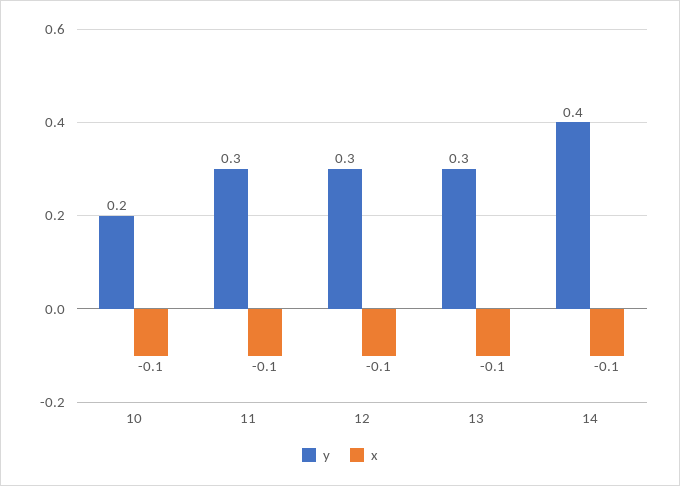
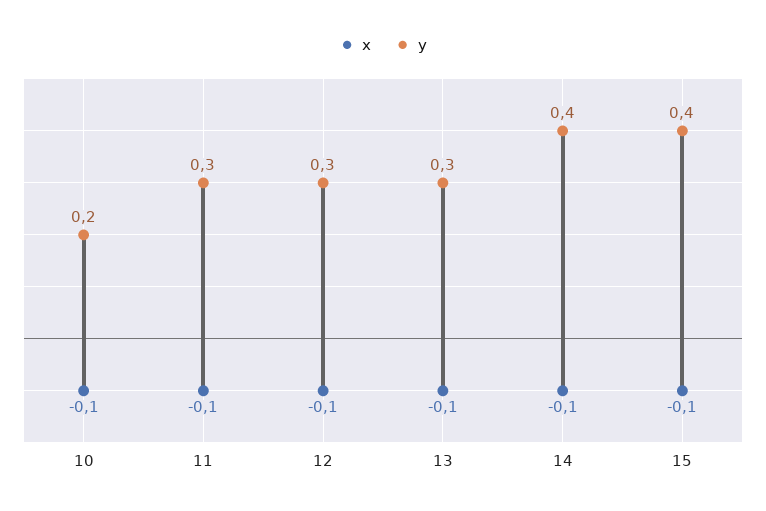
x, 15: none -> -0.1
y, 15: none -> 0.4

